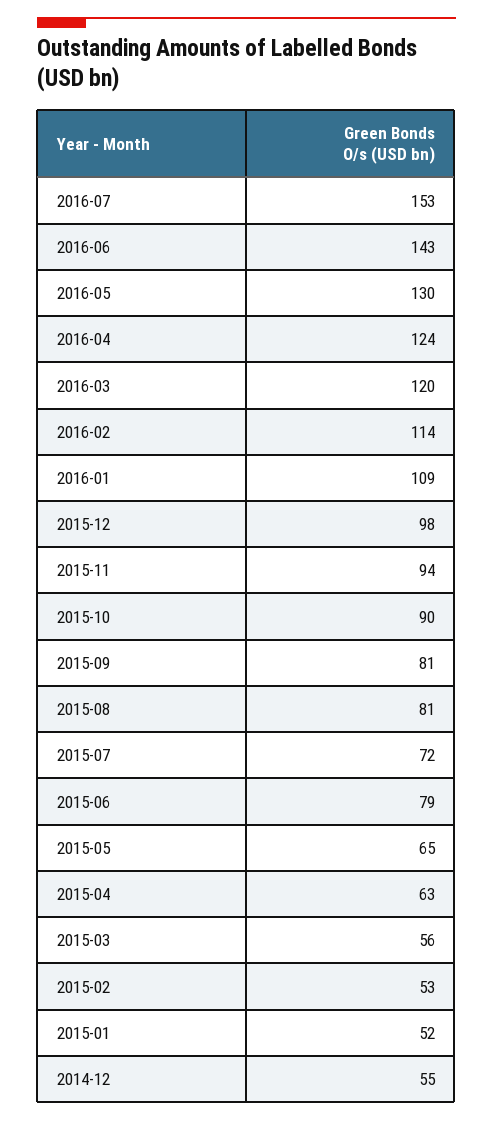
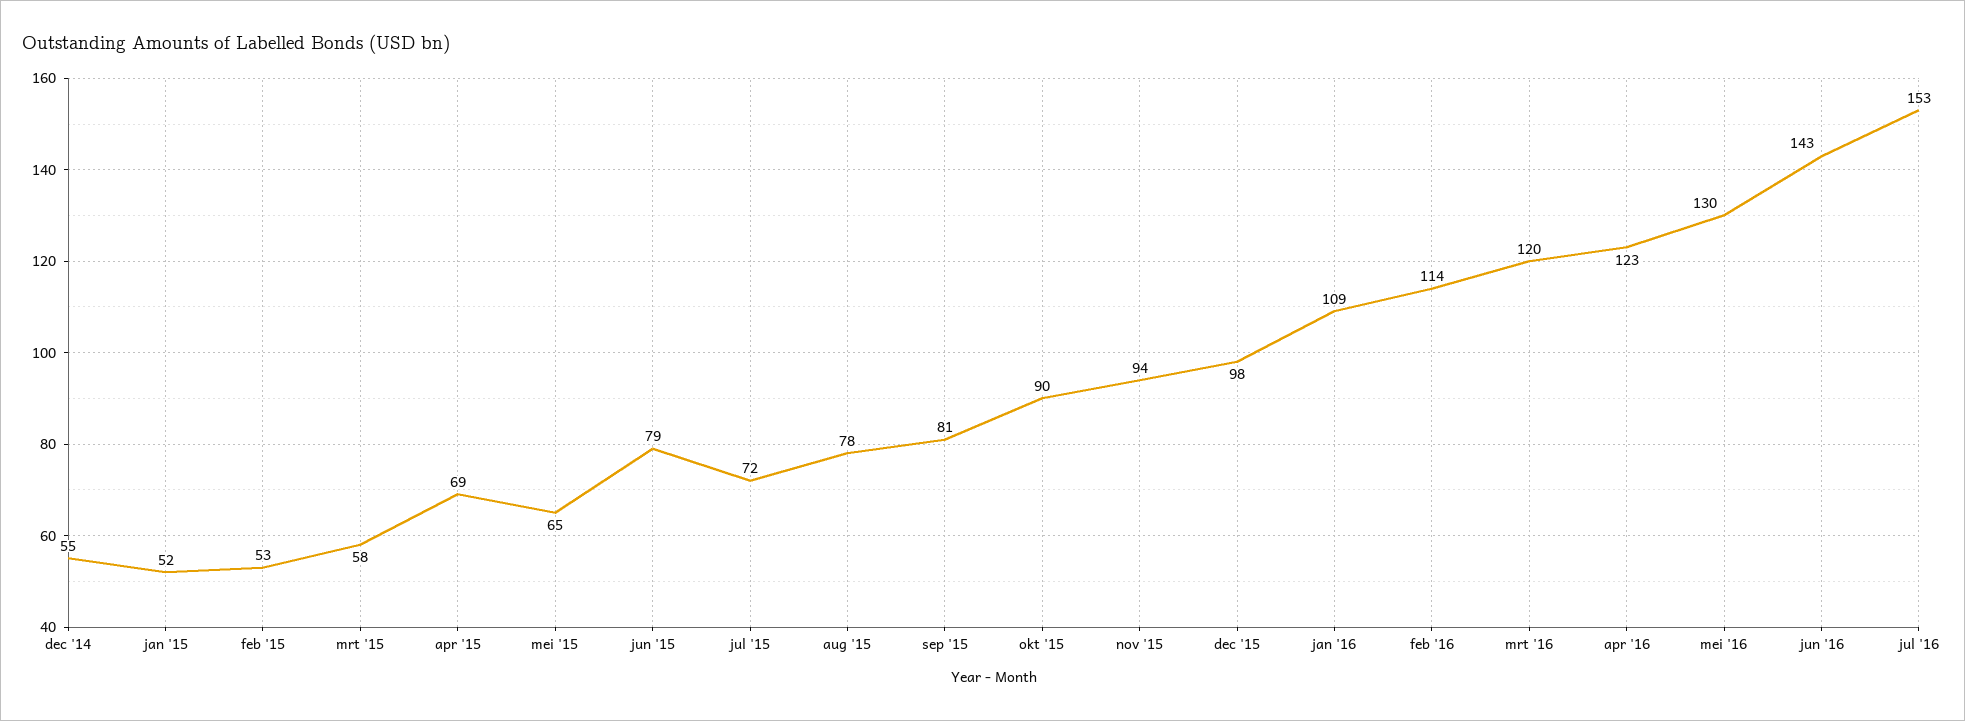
2016-04: 124 -> 123
2015-08: 81 -> 78
2015-04: 63 -> 69
2015-03: 56 -> 58

